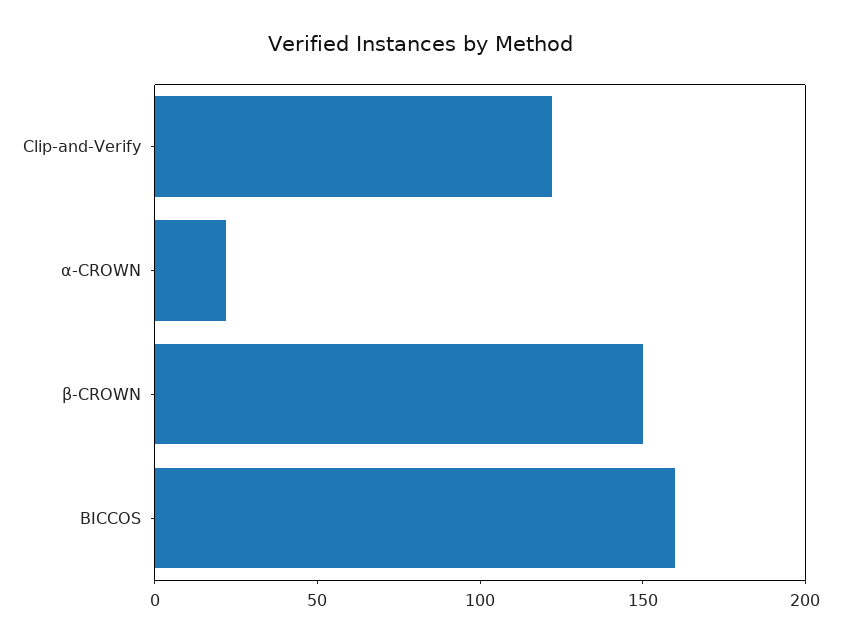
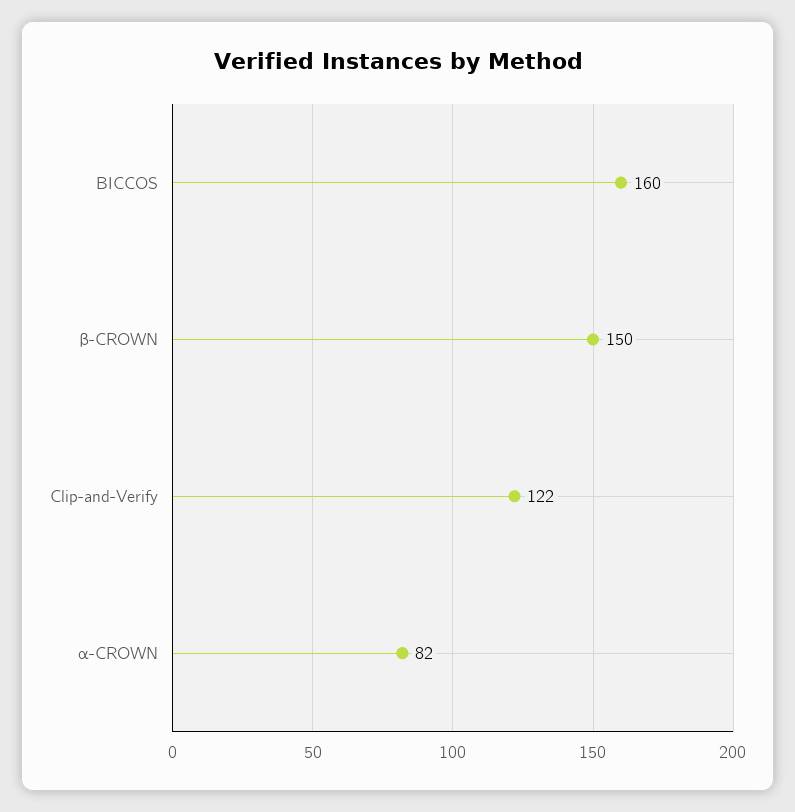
α-CROWN: 20 -> 82

